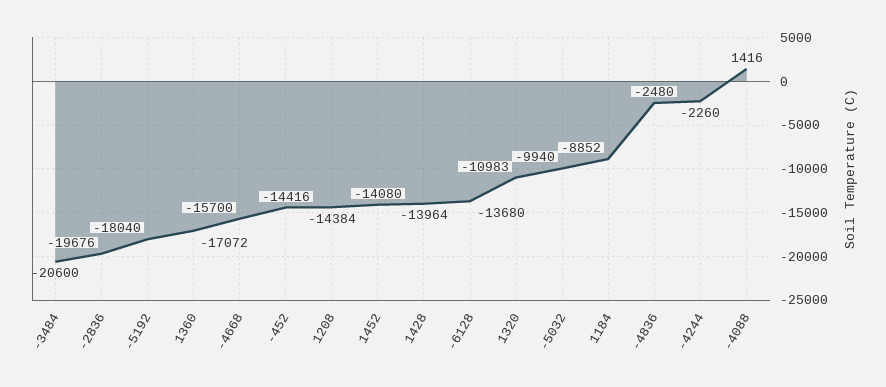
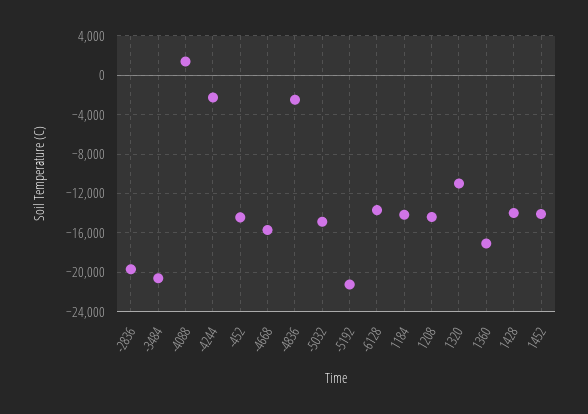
-5192: -18040 -> -21000
-5032: -9940 -> -15000
1184: -8852 -> -14000

